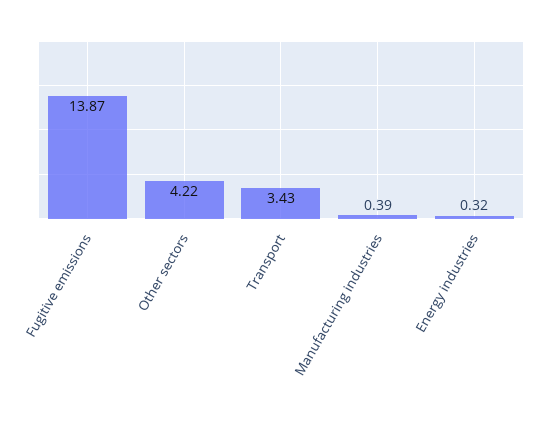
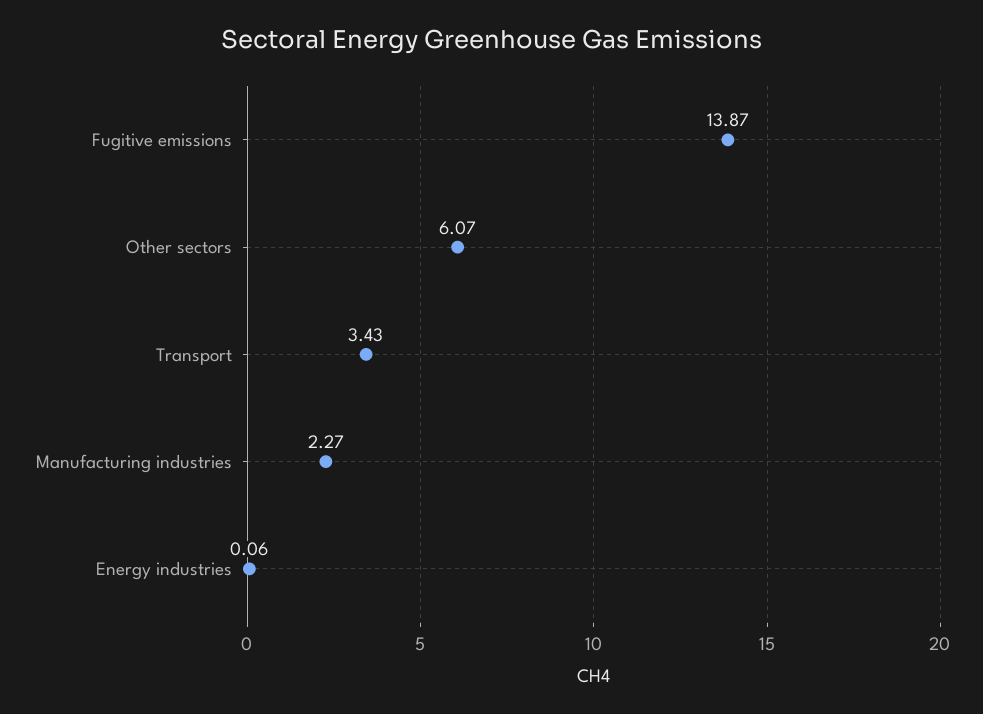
Other sectors: 4.22 -> 6.07
Manufacturing industries: 0.39 -> 2.27
Energy industries: 0.32 -> 0.06

